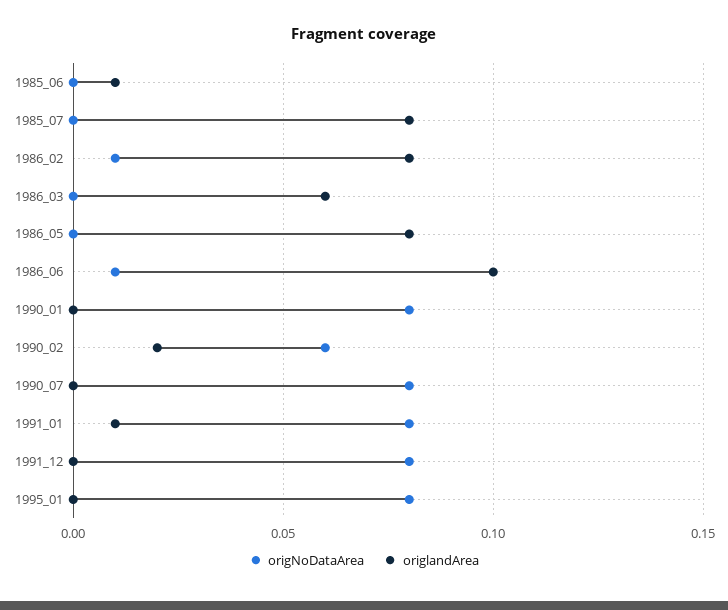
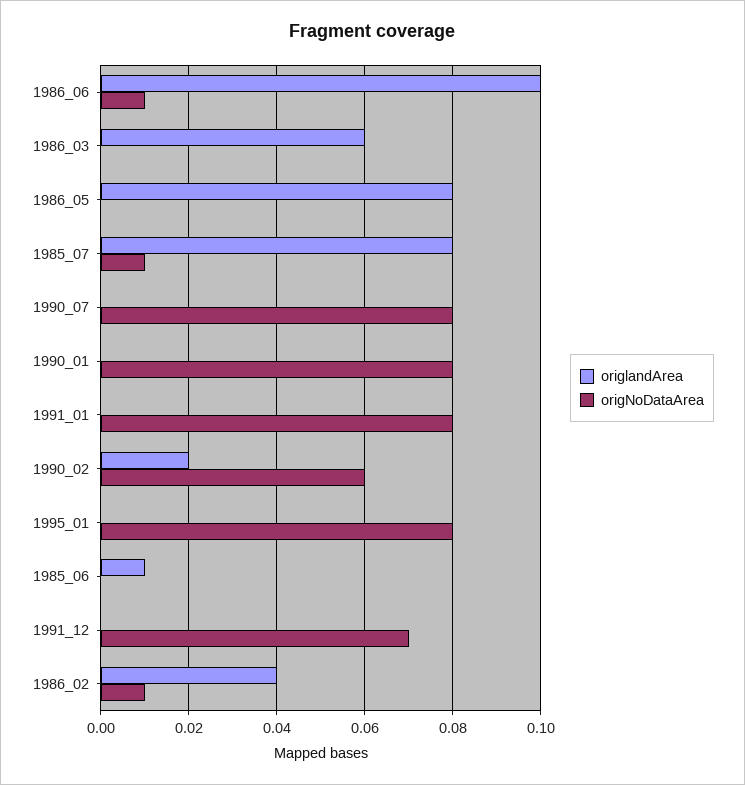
origNoDataArea, 1985_07: 0 -> 0.01
origlandArea, 1986_02: 0.08 -> 0.04
origlandArea, 1991_01: 0.01 -> 0
origNoDataArea, 1991_12: 0.08 -> 0.07

